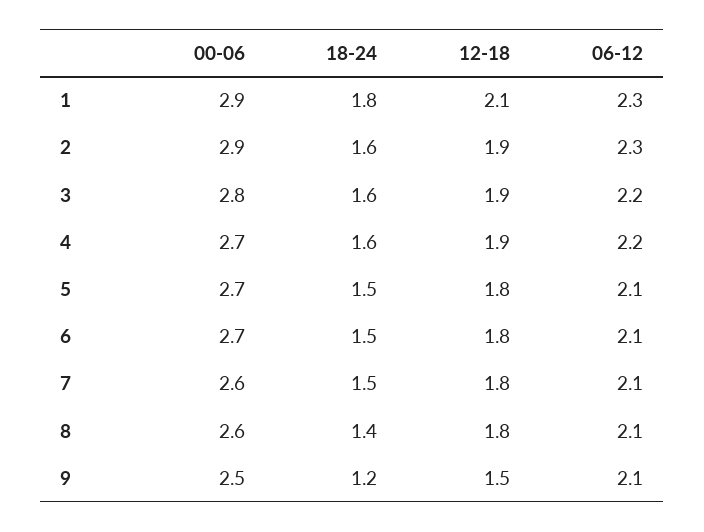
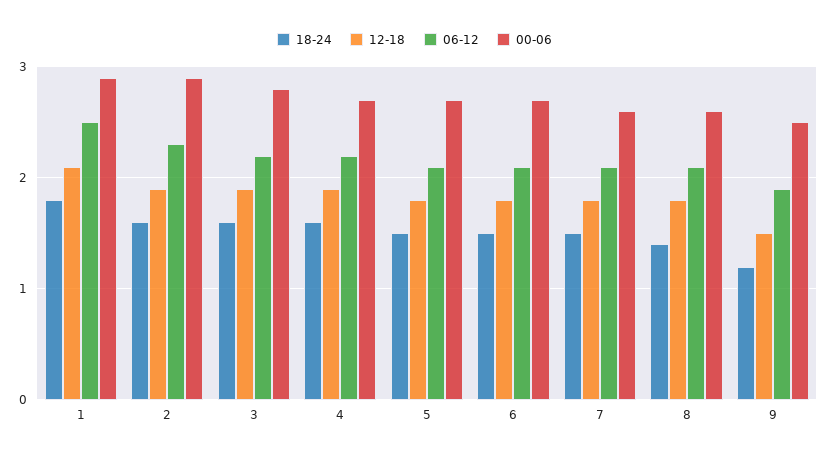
06-12, 1: 2.3 -> 2.5
06-12, 9: 2.1 -> 1.9

